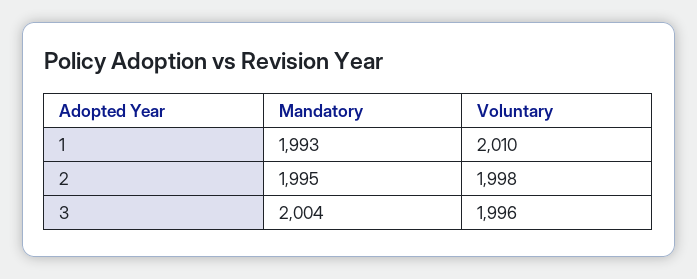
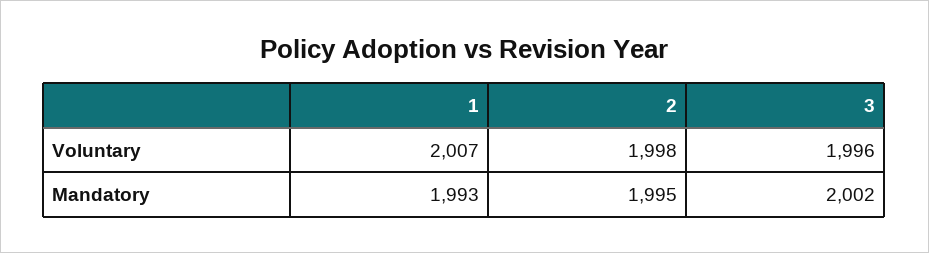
Voluntary, 1: 2010 -> 2007
Mandatory, 3: 2004 -> 2002

